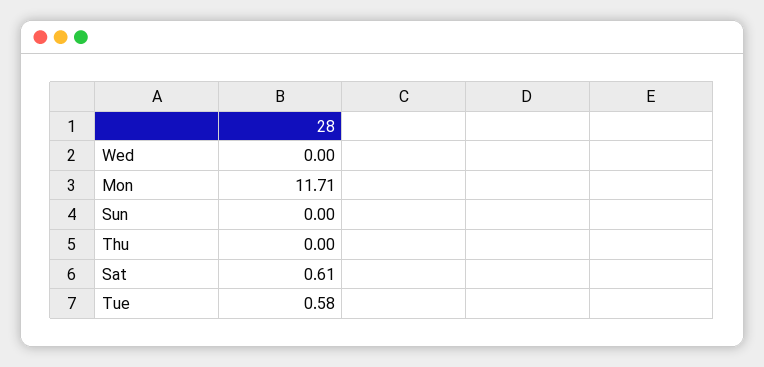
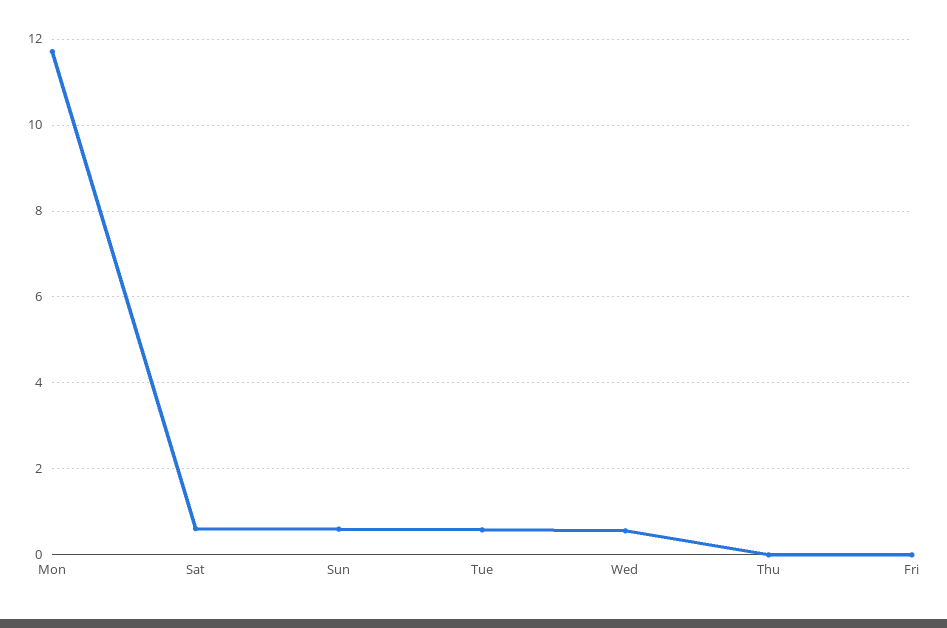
Wed: 0 -> 0.6
Sun: 0 -> 0.6
Fri: none -> 0

